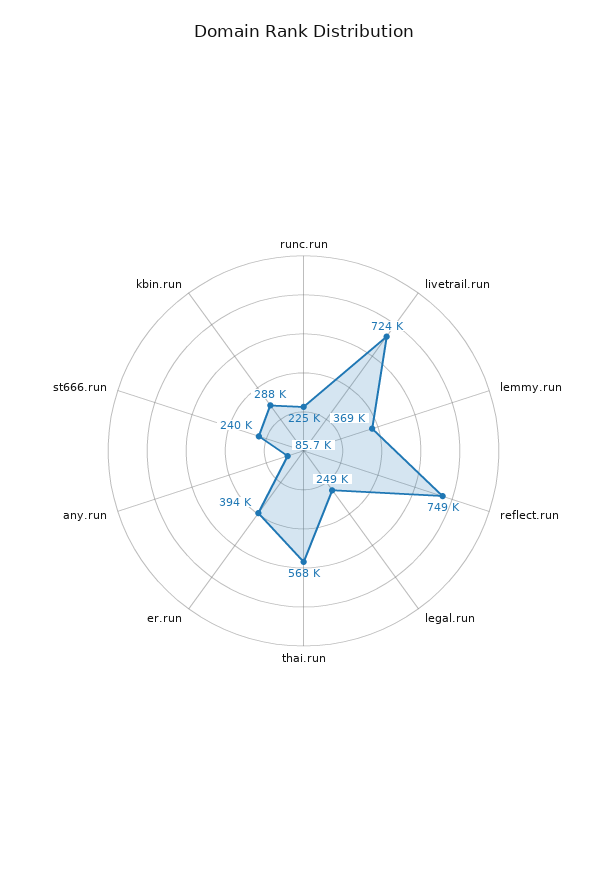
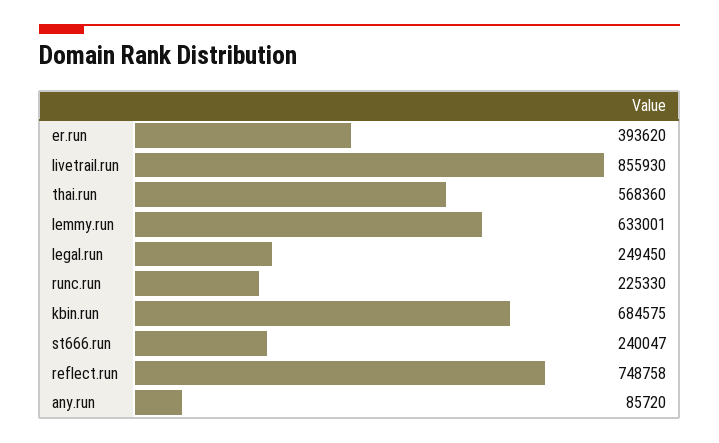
livetrail.run: 724000 -> 855930
lemmy.run: 369000 -> 633001
kbin.run: 288000 -> 684575

